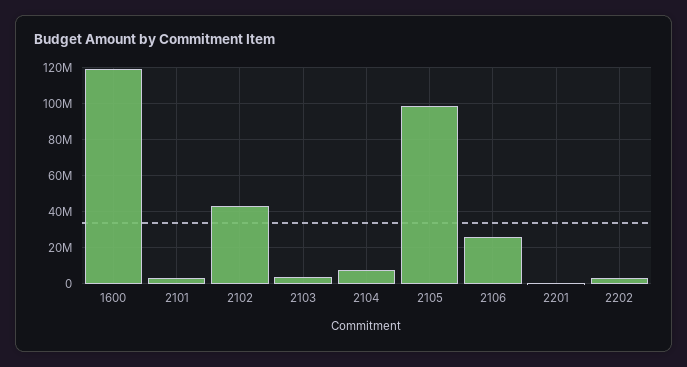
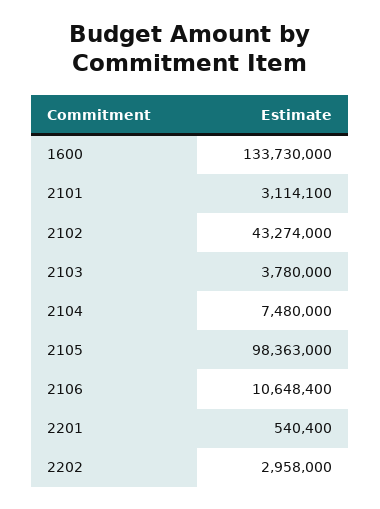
1600: 120000000 -> 133730000
2106: 25000000 -> 10648400

